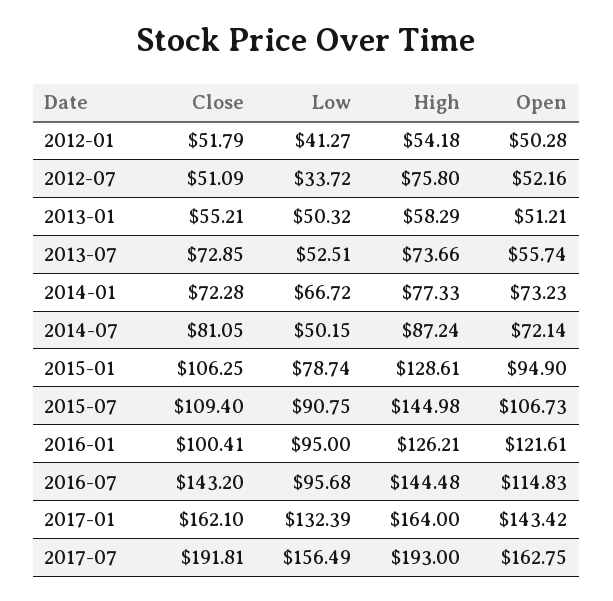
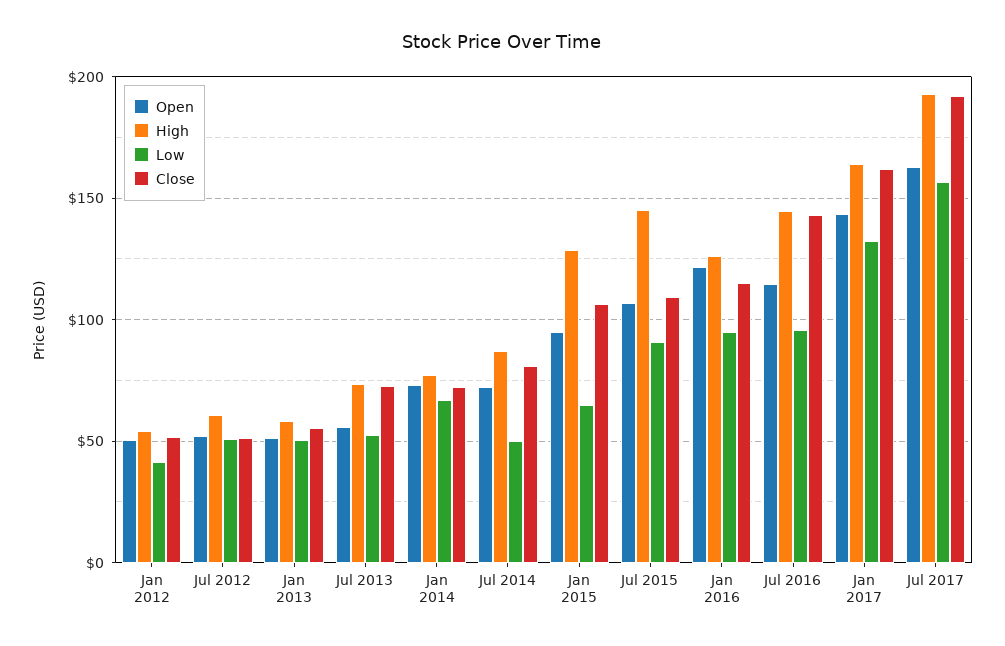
Low, 2012-07: 33.72 -> 50
High, 2012-07: 75.8 -> 60
Low, 2015-01: 78.74 -> 65
Close, 2016-01: 100.41 -> 115

